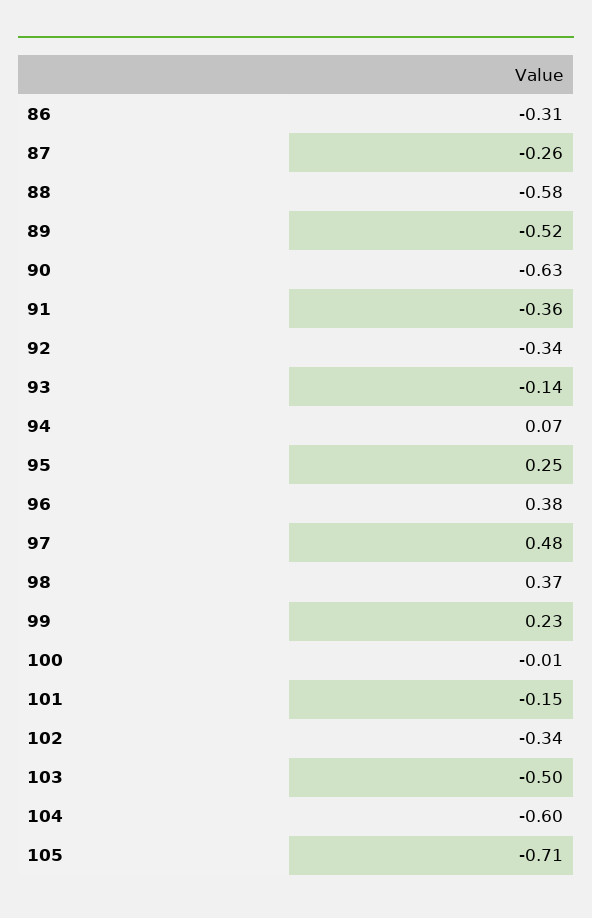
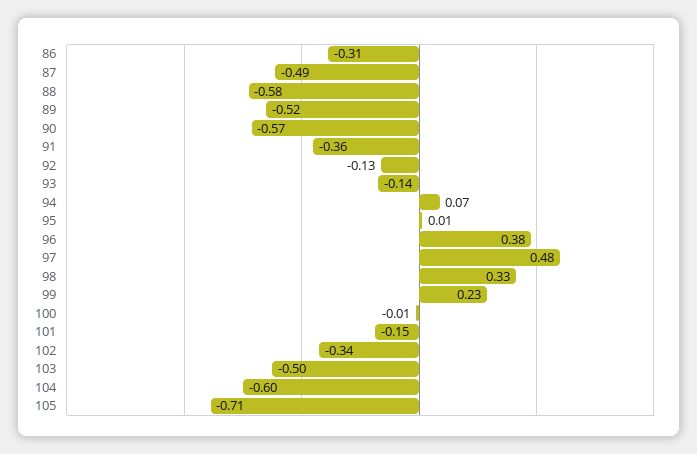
87: -0.26 -> -0.49
90: -0.63 -> -0.57
92: -0.34 -> -0.13
95: 0.25 -> 0.01
98: 0.37 -> 0.33

